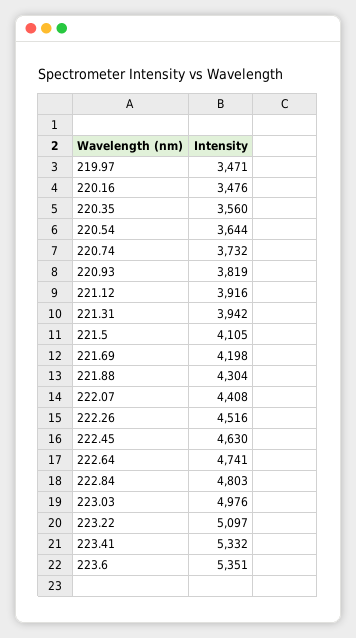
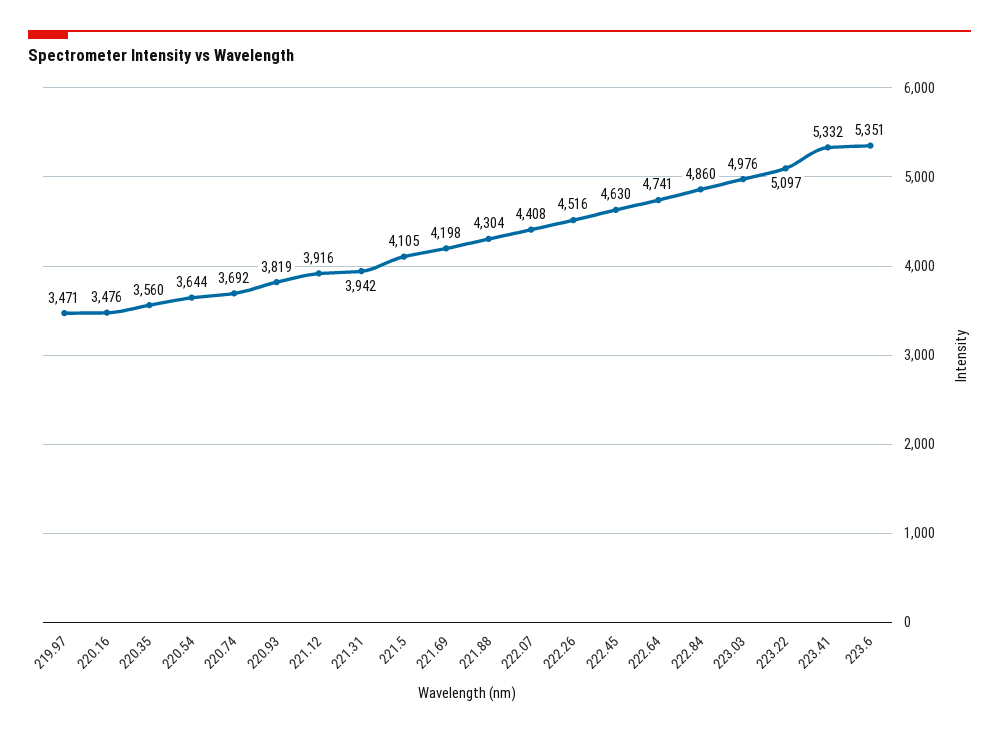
220.74: 3732 -> 3692
222.84: 4803 -> 4860

